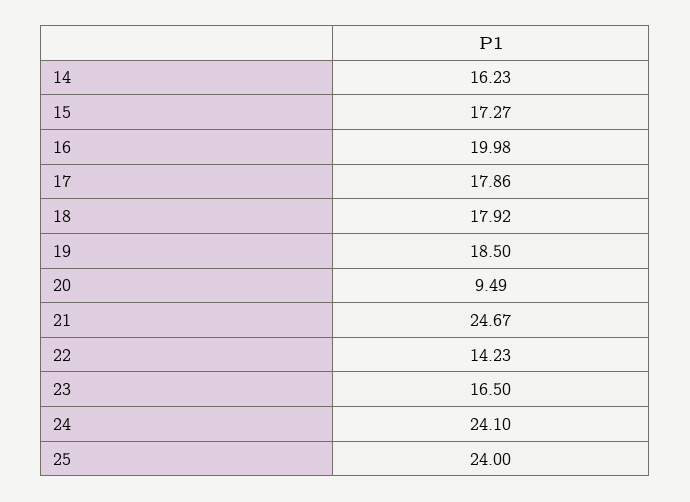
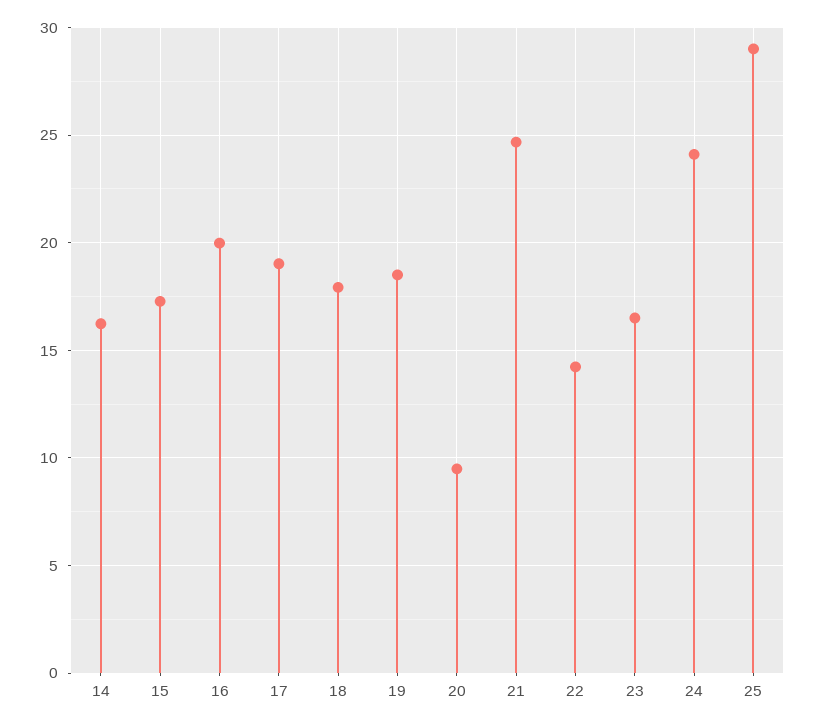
17: 17.86 -> 19
25: 24 -> 29

